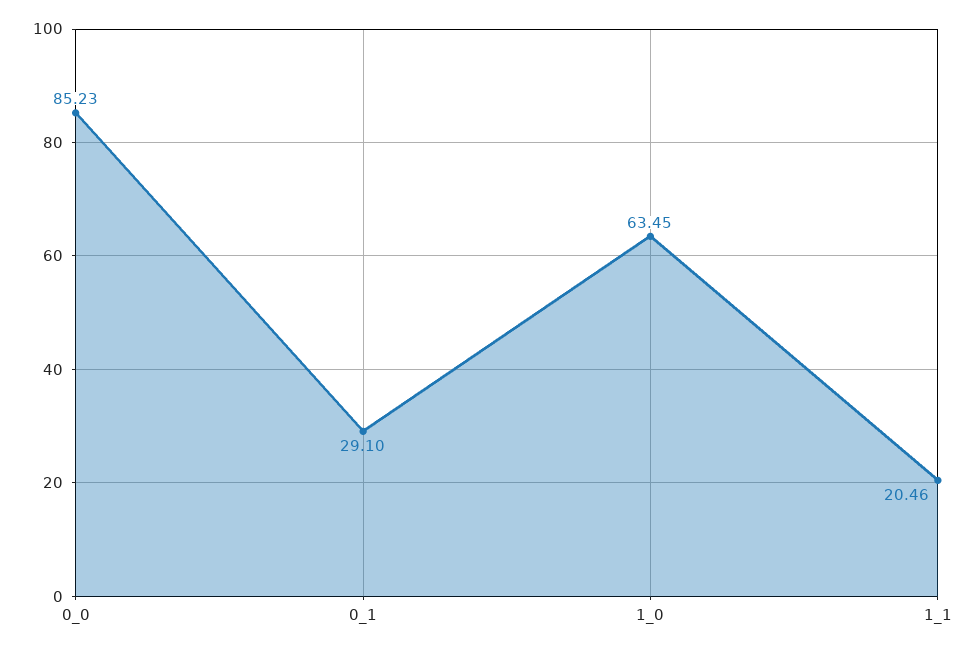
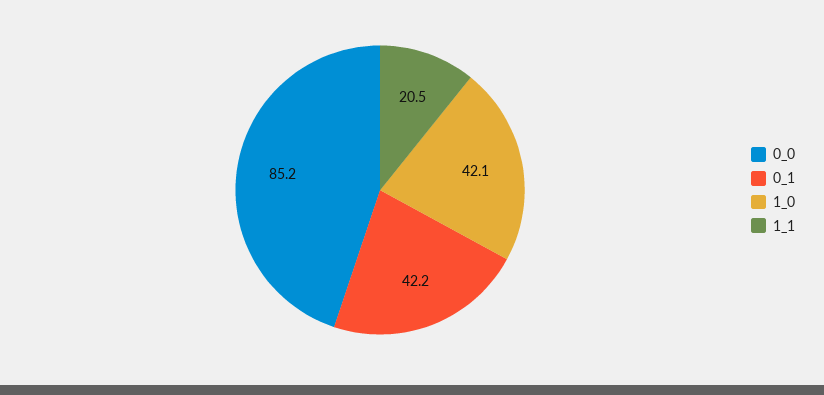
0_1: 29.1 -> 42.2
1_0: 63.45 -> 42.1

